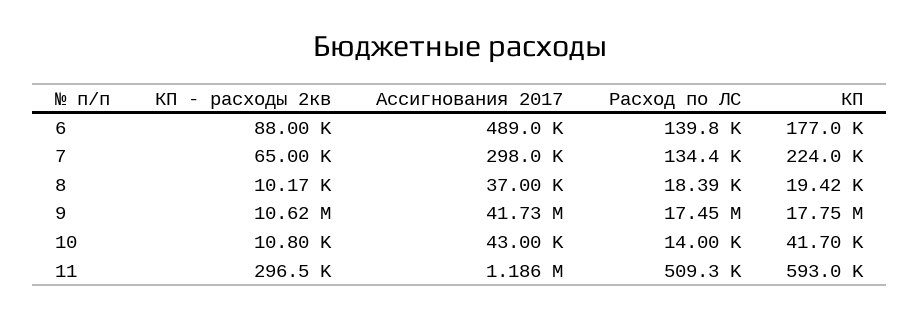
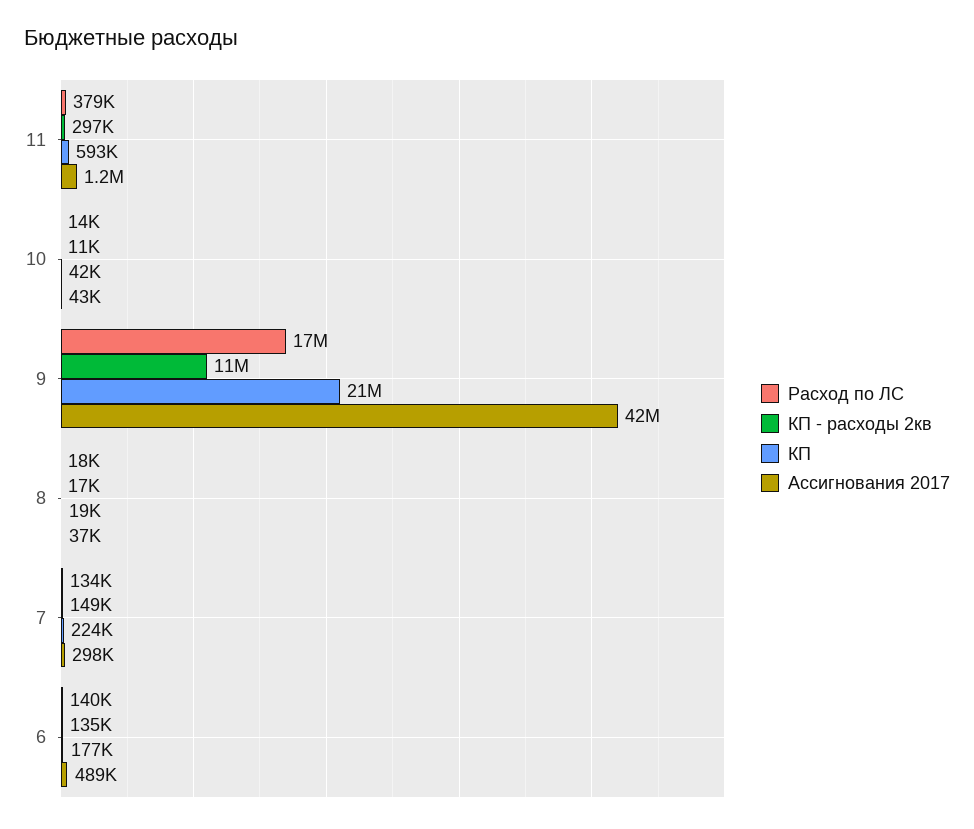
КП - расходы 2кв, 6: 88000 -> 135000
КП - расходы 2кв, 7: 65000 -> 149000
КП - расходы 2кв, 8: 10170 -> 17000
КП, 9: 17750000 -> 21000000
Расход по ЛС, 11: 509300 -> 379000

